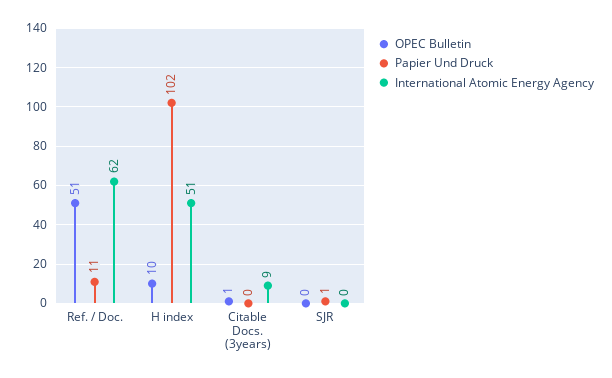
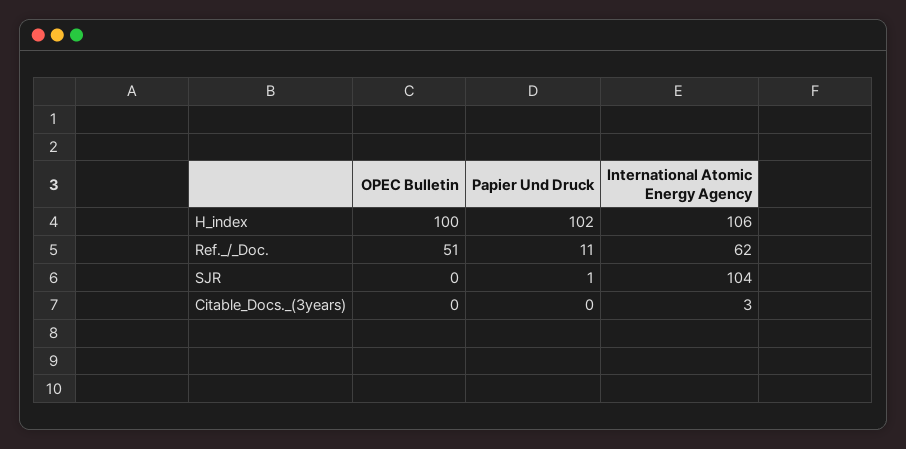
OPEC Bulletin, H index: 10 -> 100
International Atomic Energy Agency, H index: 51 -> 106
OPEC Bulletin, Citable Docs. (3years): 1 -> 0
International Atomic Energy Agency, Citable Docs. (3years): 9 -> 3
International Atomic Energy Agency, SJR: 0 -> 104

